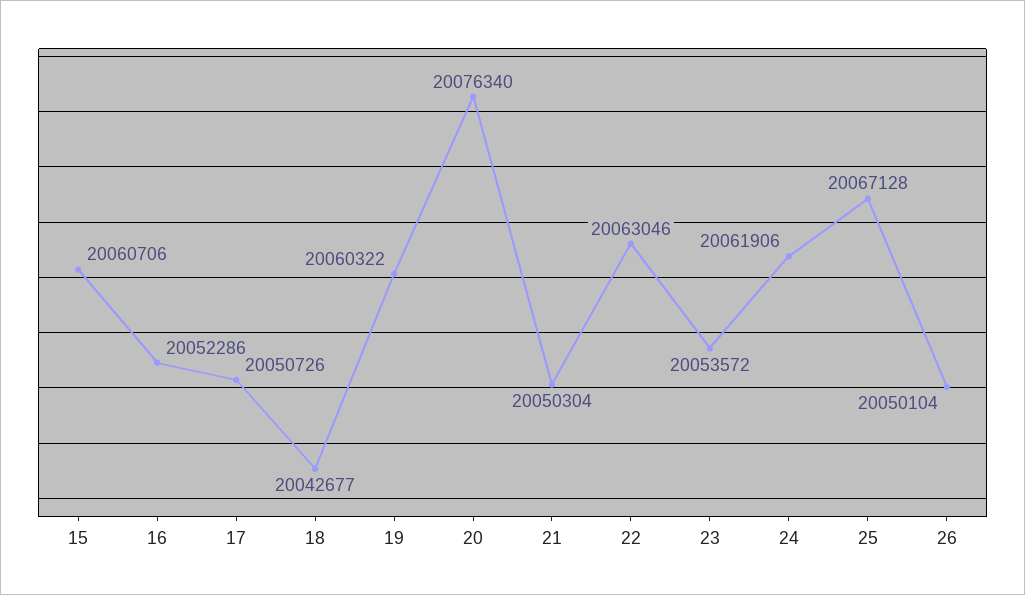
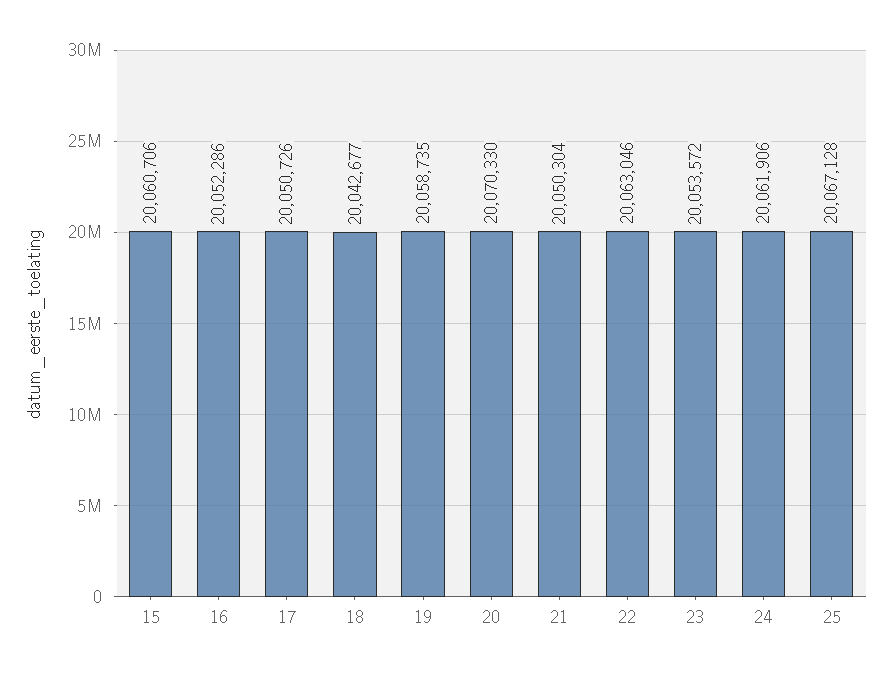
19: 20060322 -> 20058735
20: 20076340 -> 20070330
26: 20050104 -> none

